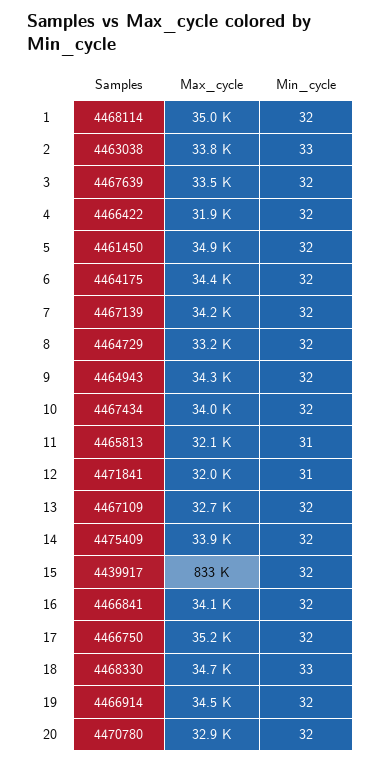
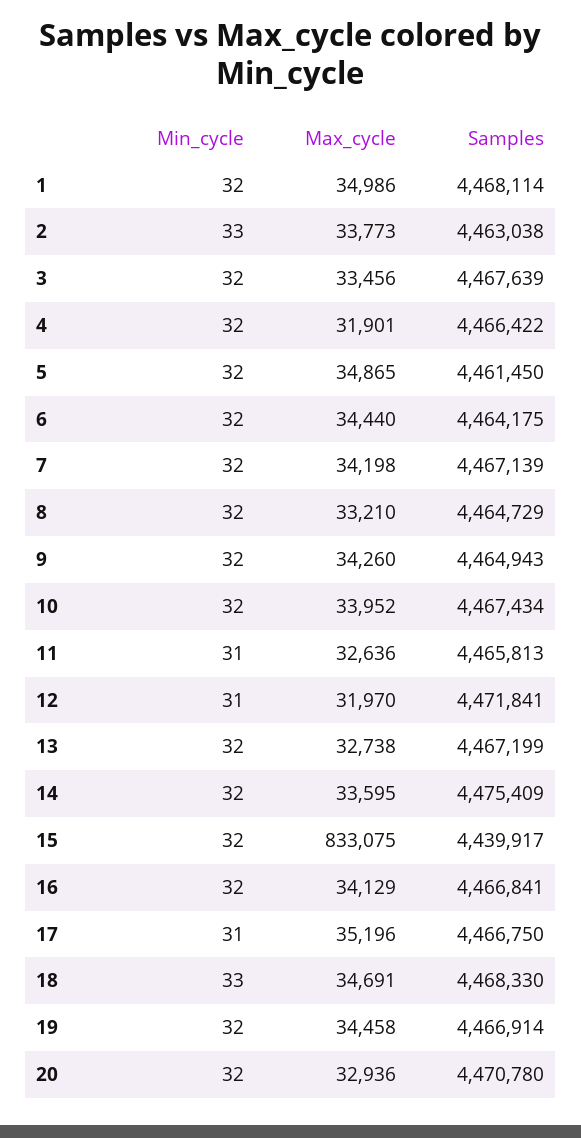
Max_cycle, 11: 32100 -> 32636
Samples, 13: 4467109 -> 4467199
Max_cycle, 14: 33900 -> 33595
Min_cycle, 17: 32 -> 31

